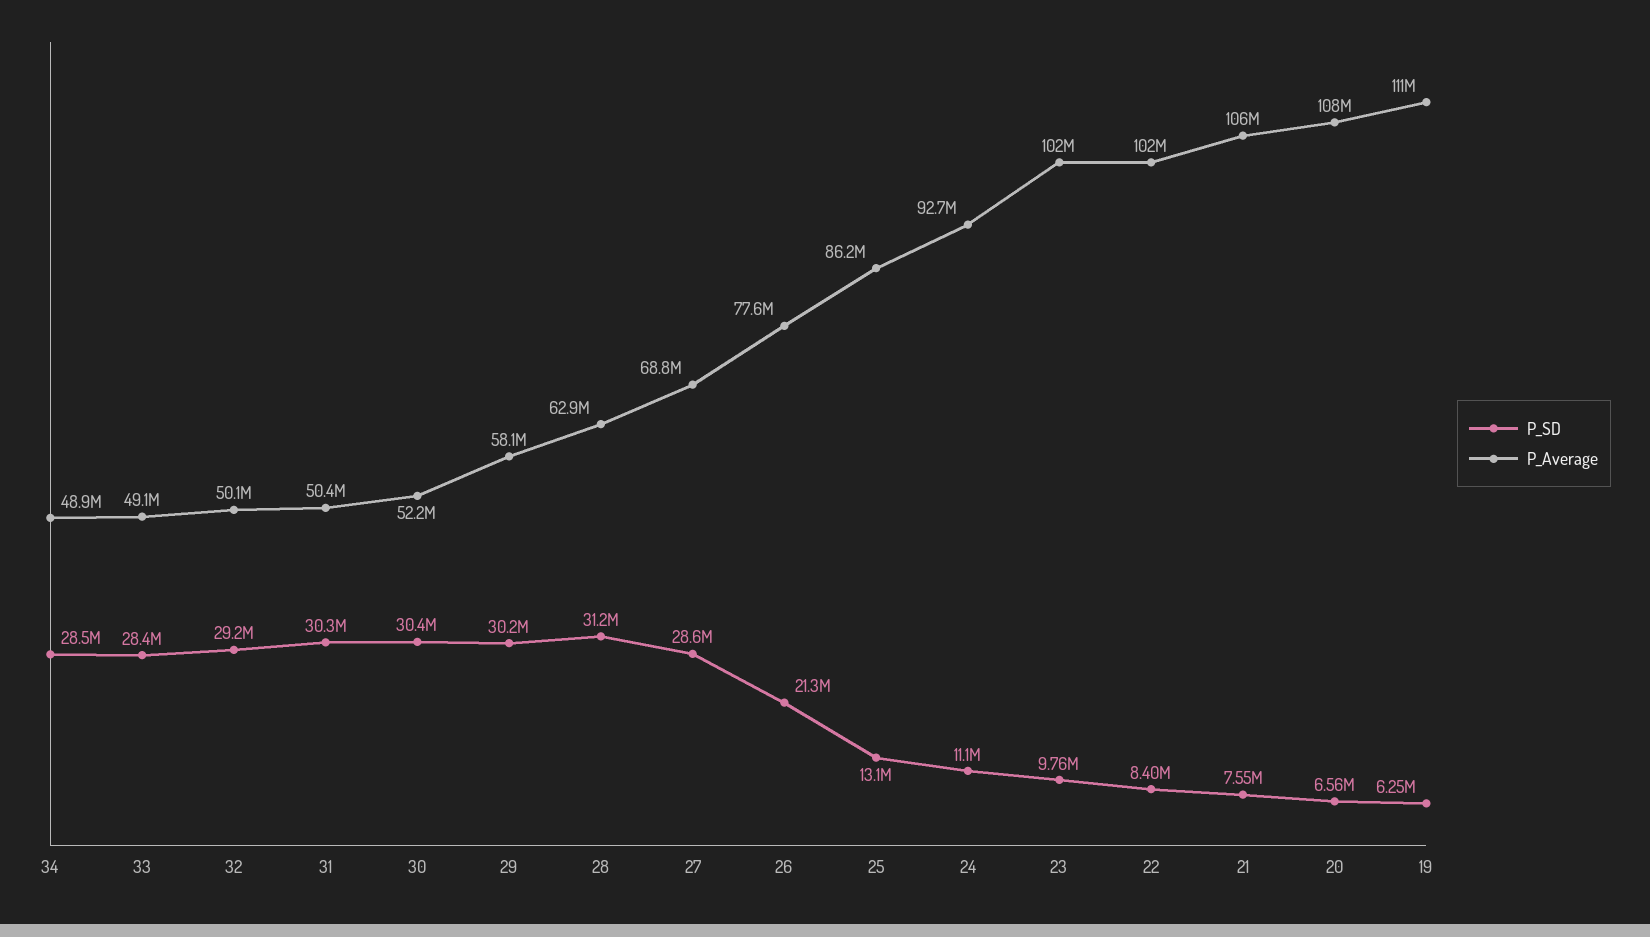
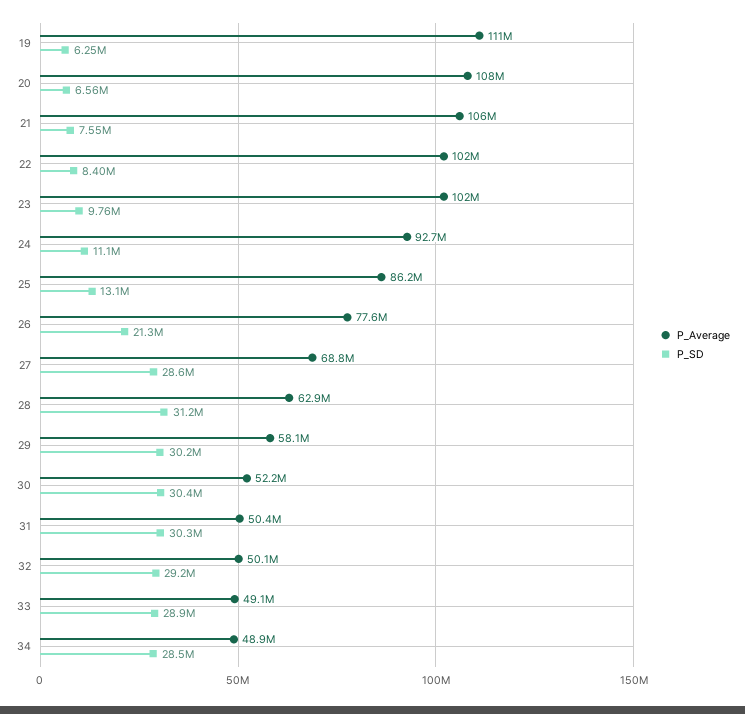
P_SD, 33: 28400000 -> 28900000

